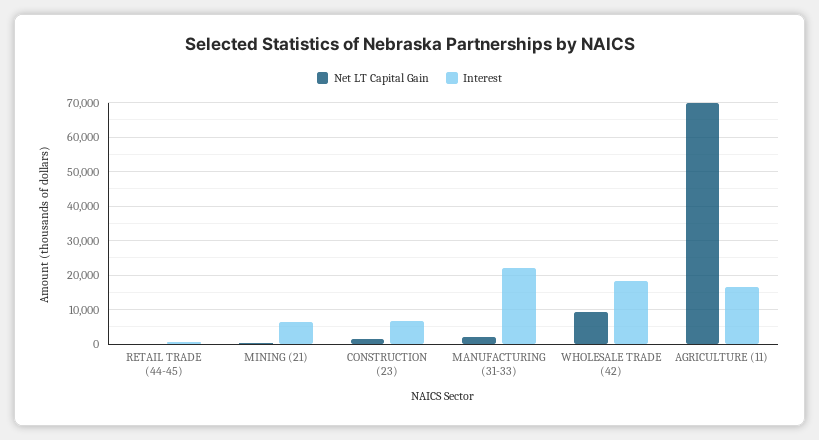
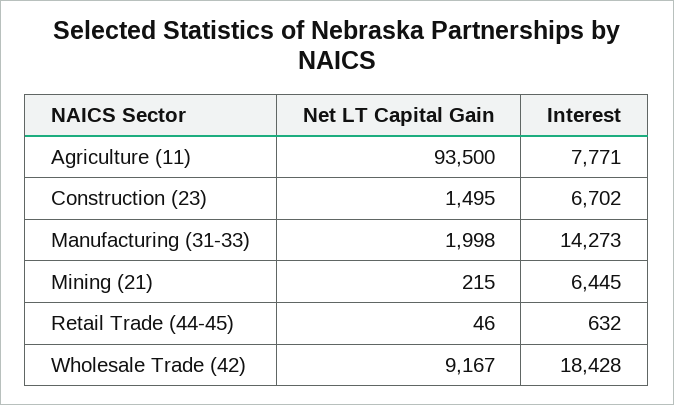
Interest, MANUFACTURING (31-33): 22000 -> 14273
Net LT Capital Gain, AGRICULTURE (11): 70000 -> 93500
Interest, AGRICULTURE (11): 16000 -> 7771

